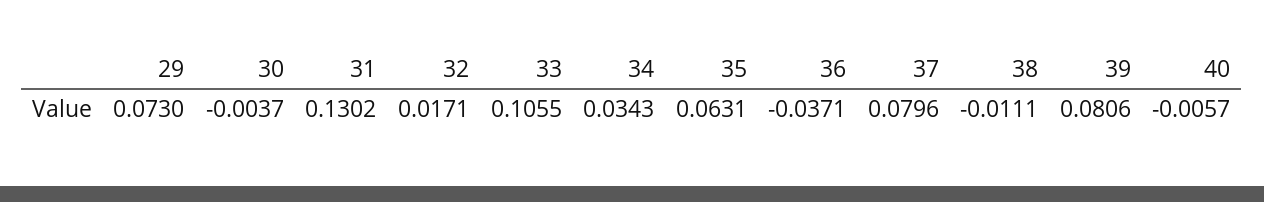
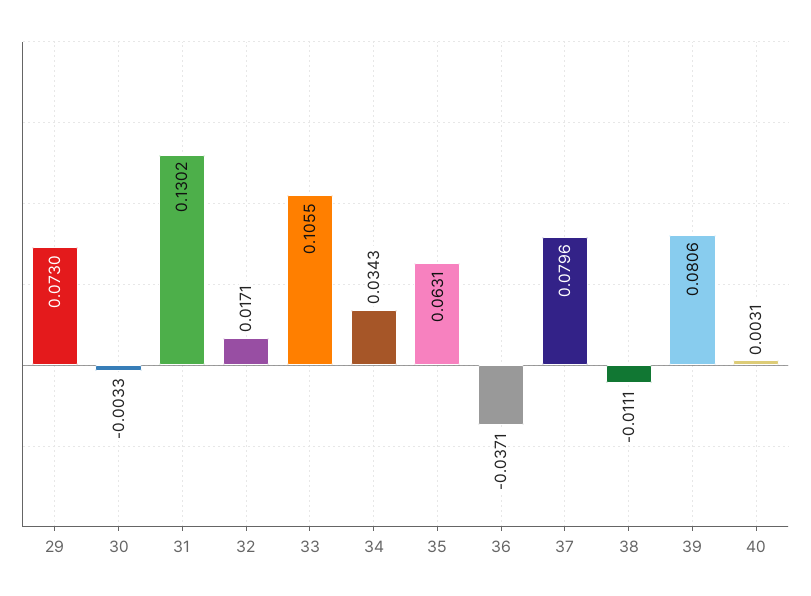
30: -0.0037 -> -0.0033
40: -0.0057 -> 0.0031

